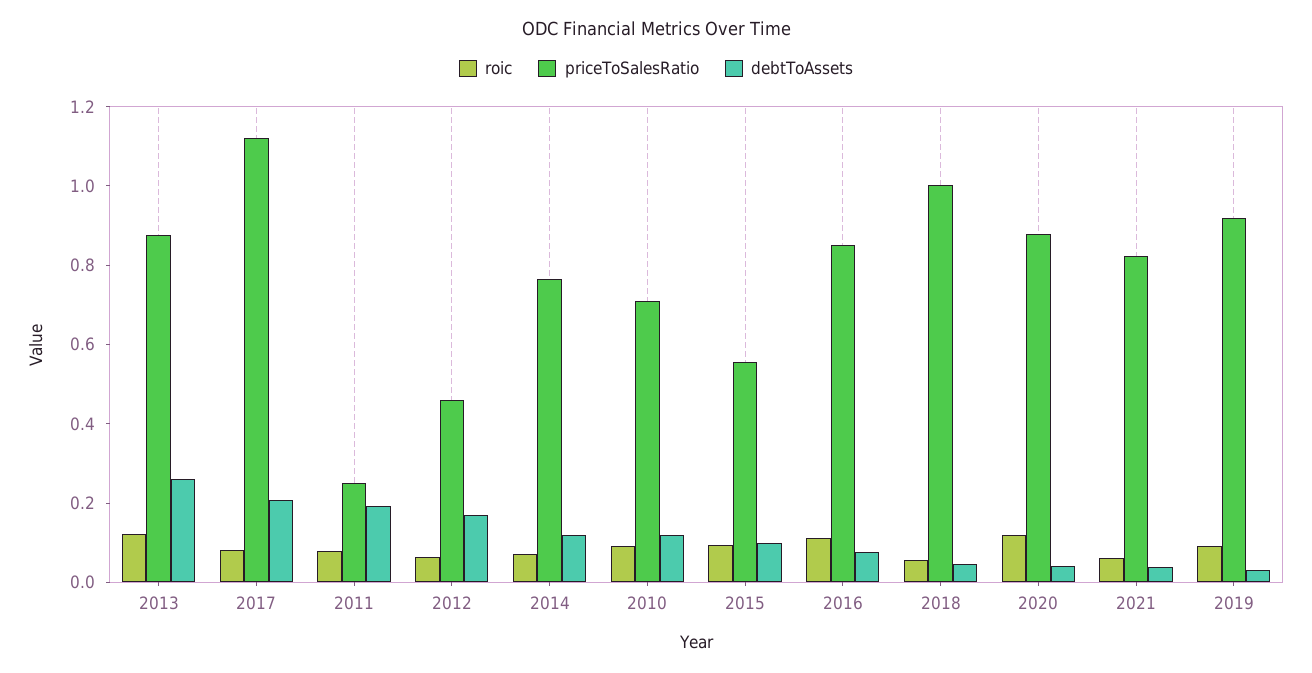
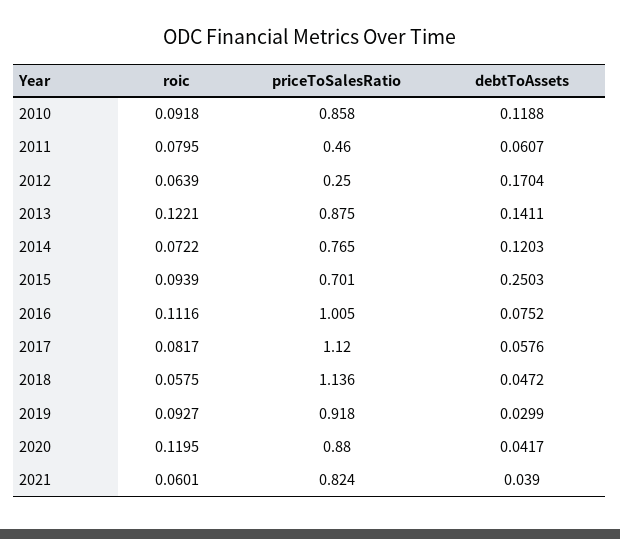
debtToAssets, 2013: 0.25 -> 0.1411
debtToAssets, 2017: 0.2 -> 0.0576
priceToSalesRatio, 2011: 0.25 -> 0.46
debtToAssets, 2011: 0.2 -> 0.0607
priceToSalesRatio, 2012: 0.45 -> 0.25
priceToSalesRatio, 2010: 0.7 -> 0.858
priceToSalesRatio, 2015: 0.55 -> 0.701
debtToAssets, 2015: 0.1 -> 0.2503
priceToSalesRatio, 2016: 0.85 -> 1.005
priceToSalesRatio, 2018: 1 -> 1.136

